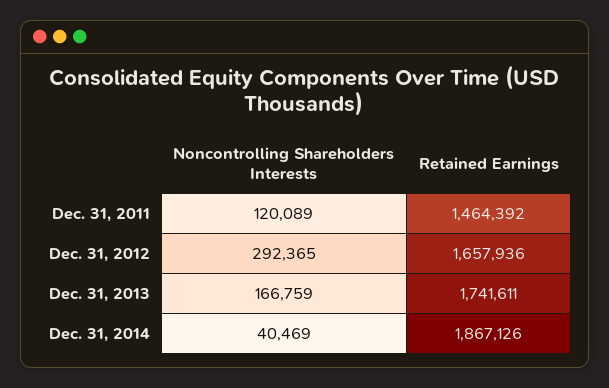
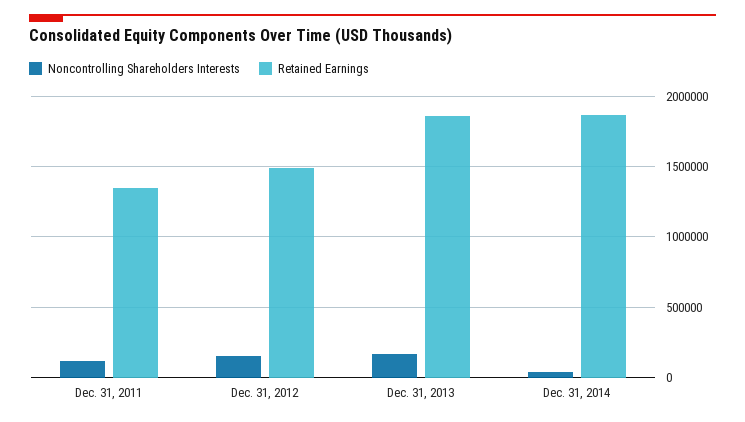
Retained Earnings, Dec. 31, 2011: 1464392 -> 1350000
Noncontrolling Shareholders Interests, Dec. 31, 2012: 292365 -> 150000
Retained Earnings, Dec. 31, 2012: 1657936 -> 1500000
Retained Earnings, Dec. 31, 2013: 1741611 -> 1850000

